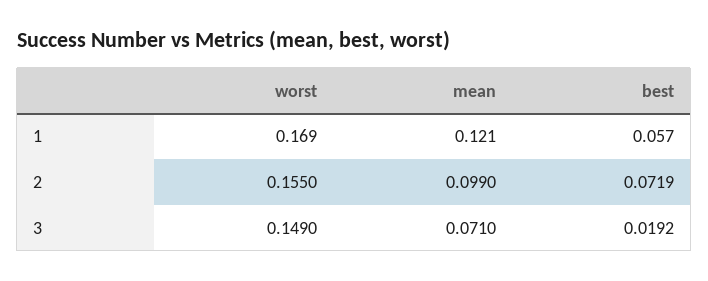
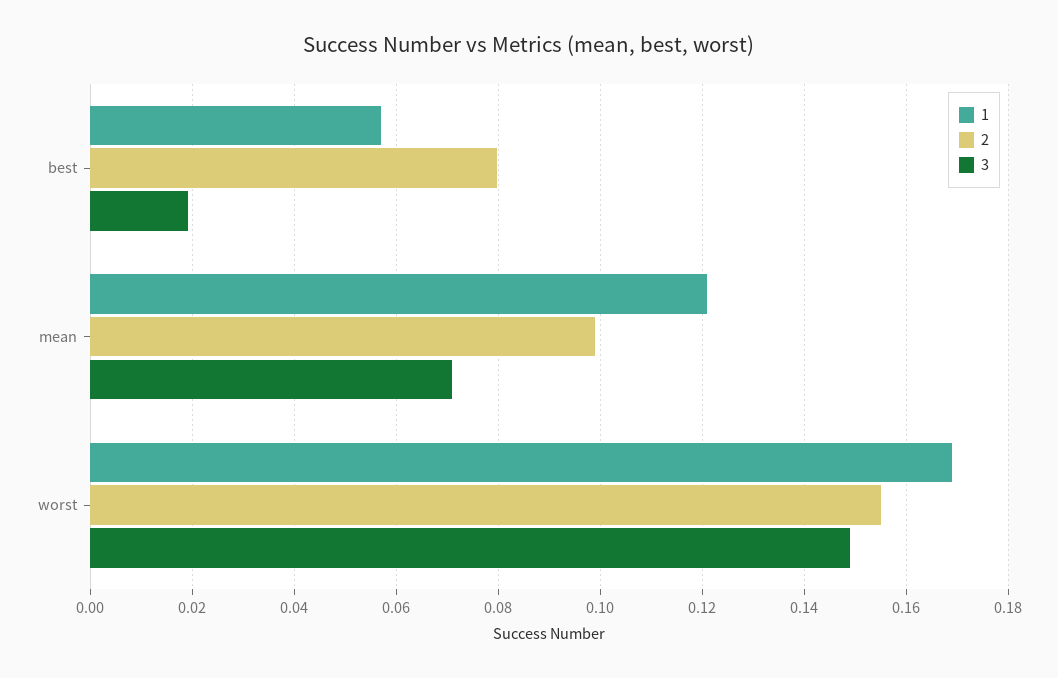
2, best: 0.0719 -> 0.08

